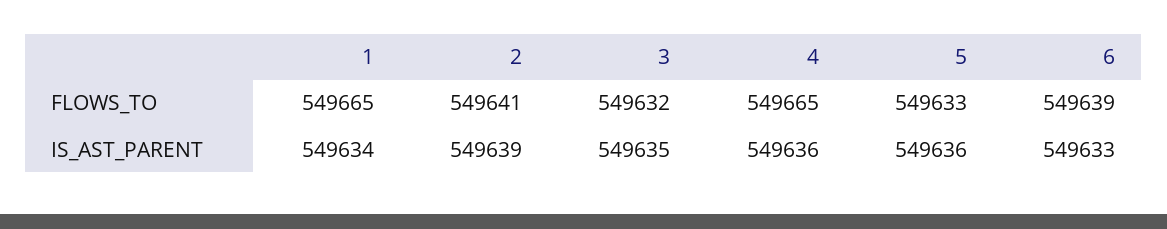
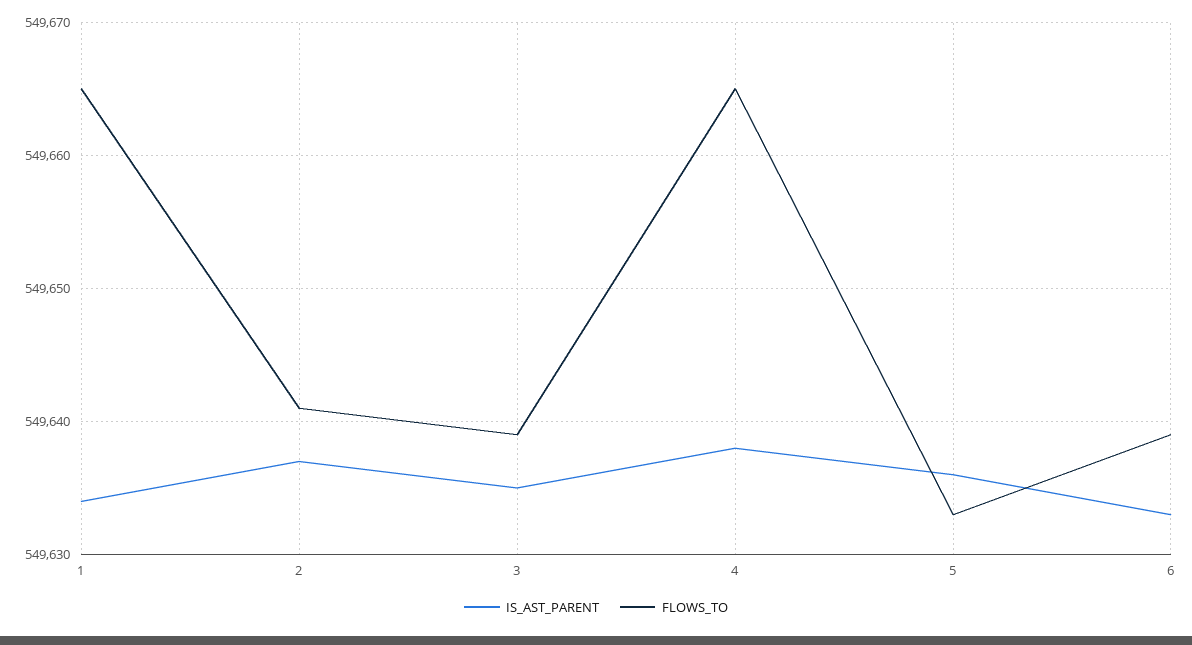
FLOWS_TO, 3: 549632 -> 549639
IS_AST_PARENT, 2: 549639 -> 549637
IS_AST_PARENT, 4: 549636 -> 549638

